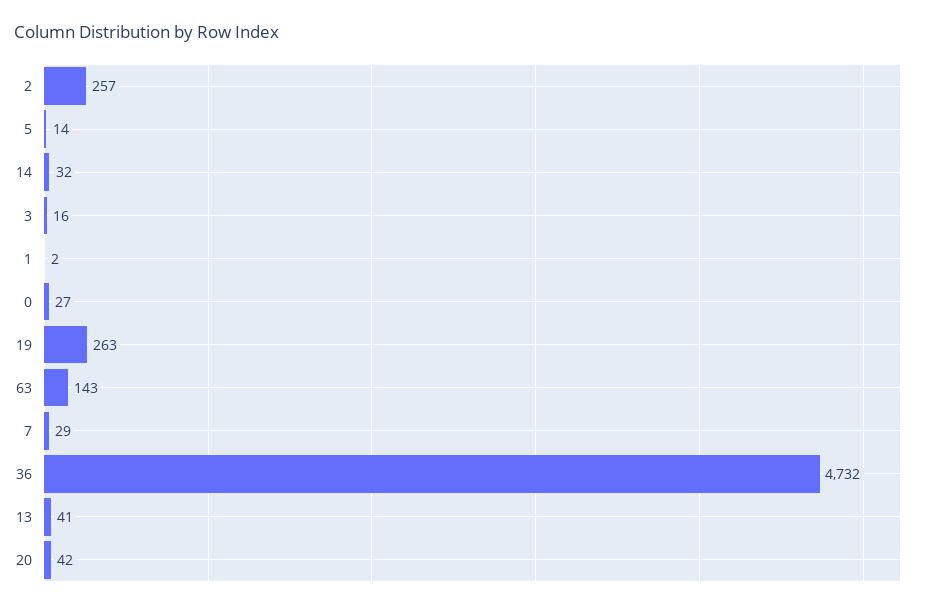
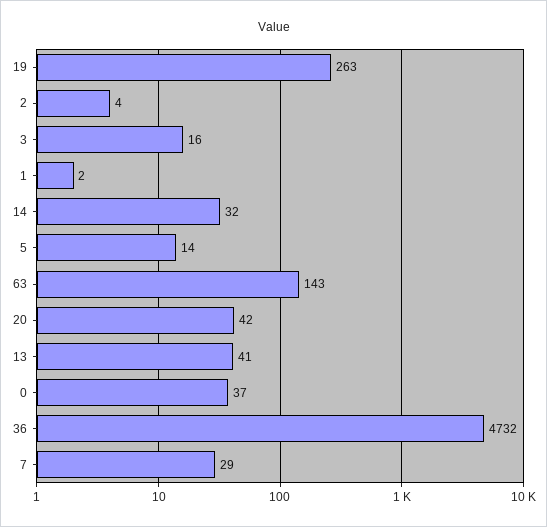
2: 257 -> 4
0: 27 -> 37

